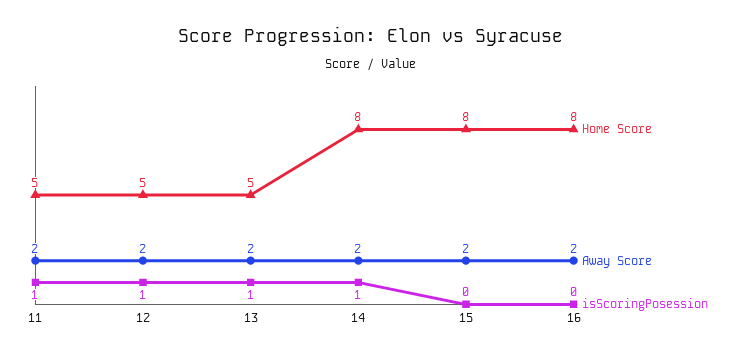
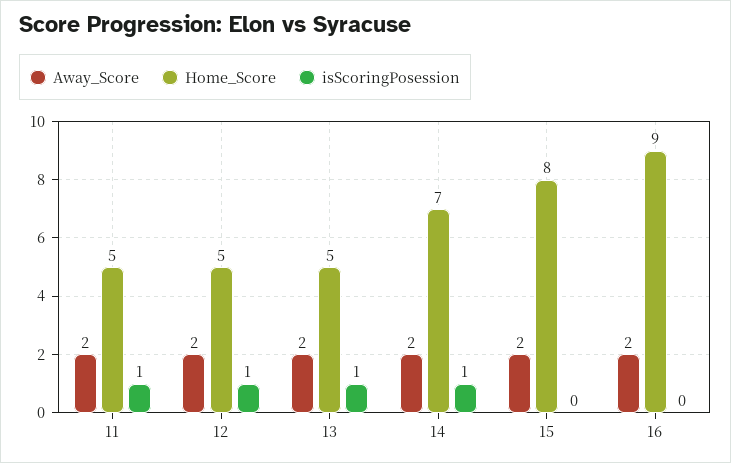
Home Score, 14: 8 -> 7
Home Score, 16: 8 -> 9

